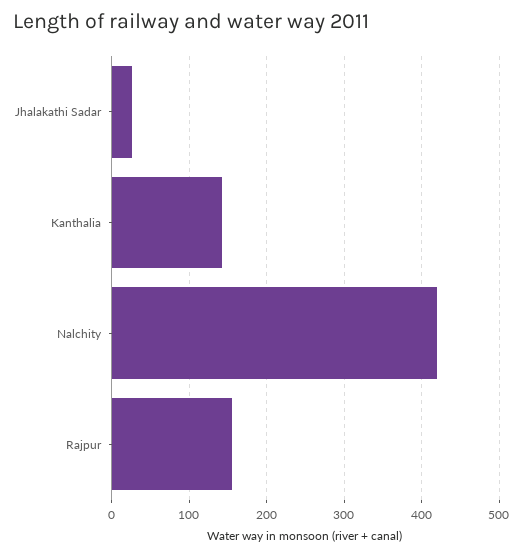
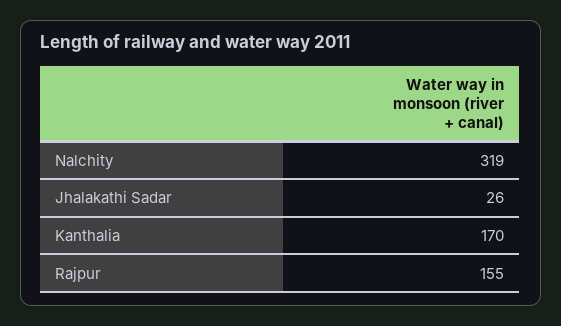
Kanthalia: 140 -> 170
Nalchity: 420 -> 319

